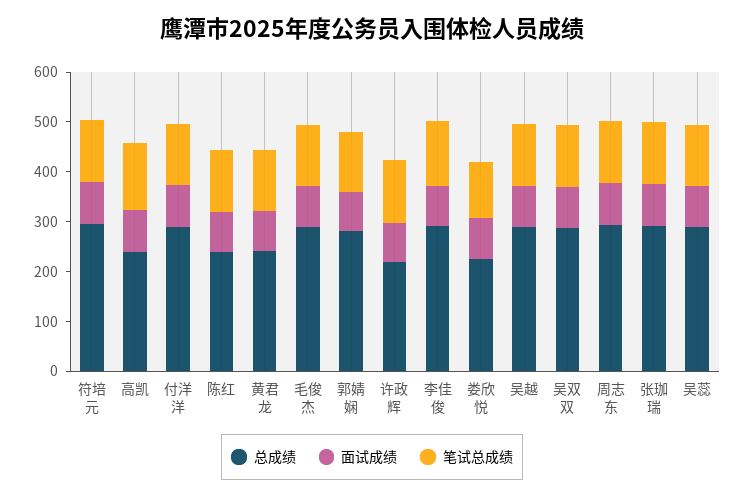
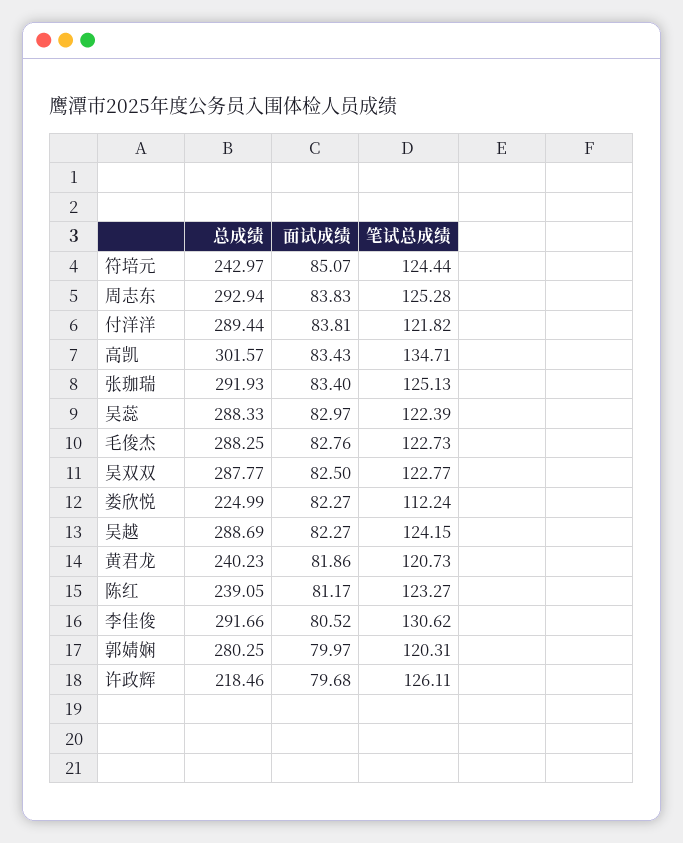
总成绩, 符培元: 300 -> 242.97
总成绩, 高凯: 240 -> 301.57

